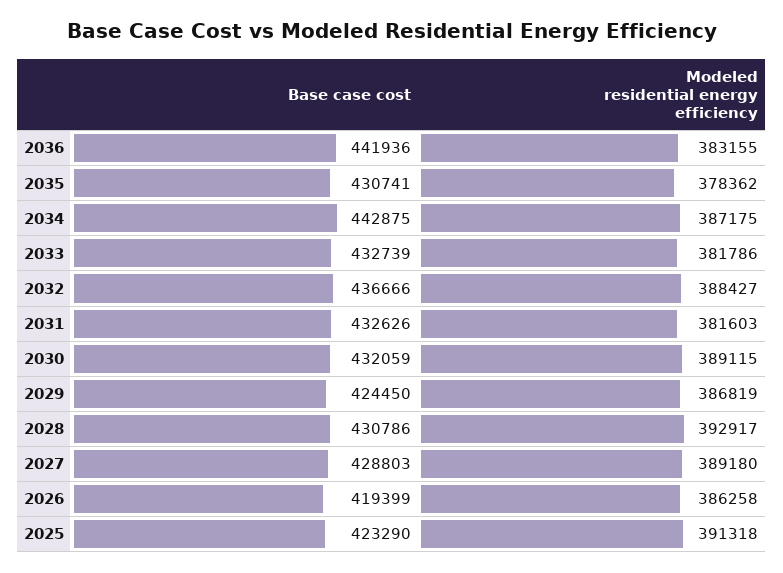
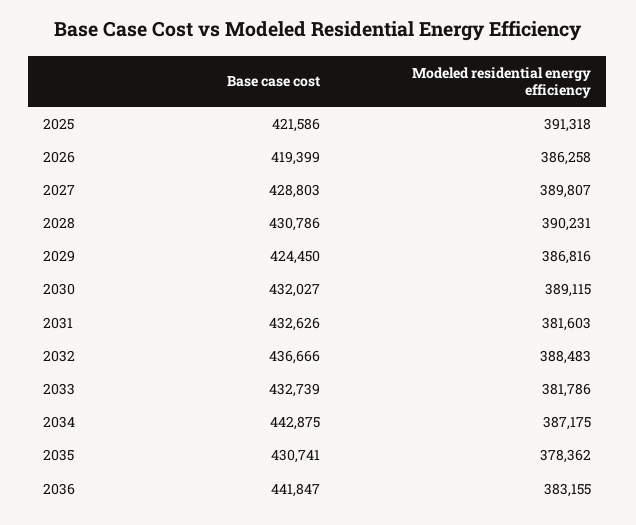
Base case cost, 2036: 441936 -> 441847
Modeled residential energy efficiency, 2032: 388427 -> 388483
Base case cost, 2030: 432059 -> 432027
Modeled residential energy efficiency, 2029: 386819 -> 386816
Modeled residential energy efficiency, 2028: 392917 -> 390231
Modeled residential energy efficiency, 2027: 389180 -> 389807
Base case cost, 2025: 423290 -> 421586

